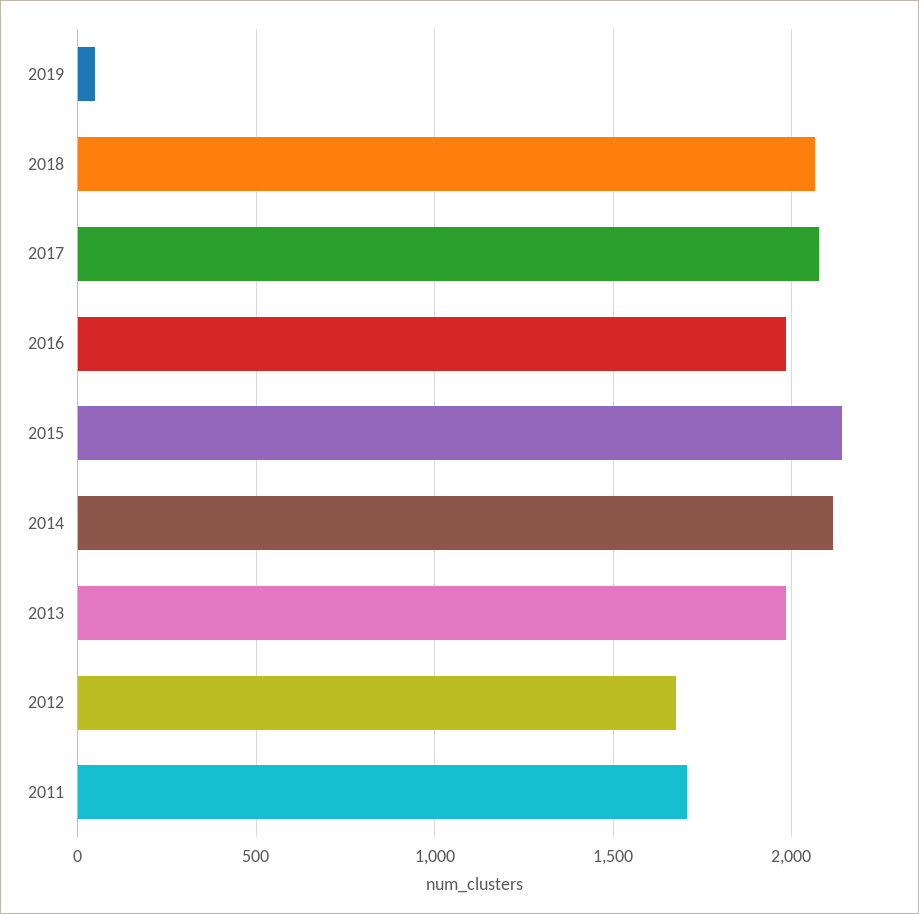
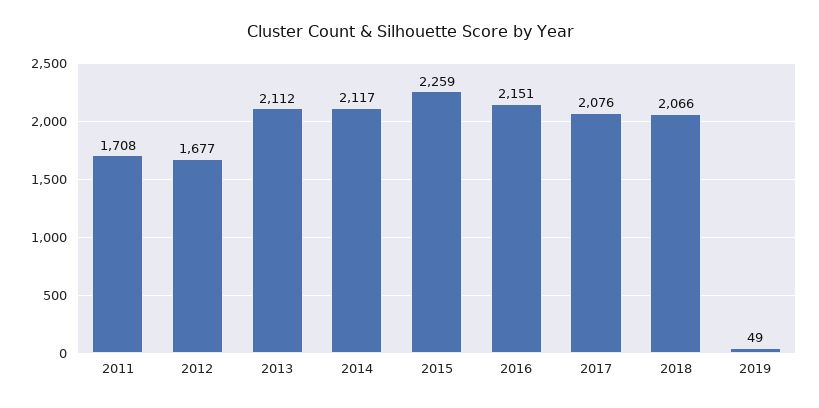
2016: 2000 -> 2151
2015: 2150 -> 2259
2013: 2000 -> 2112

